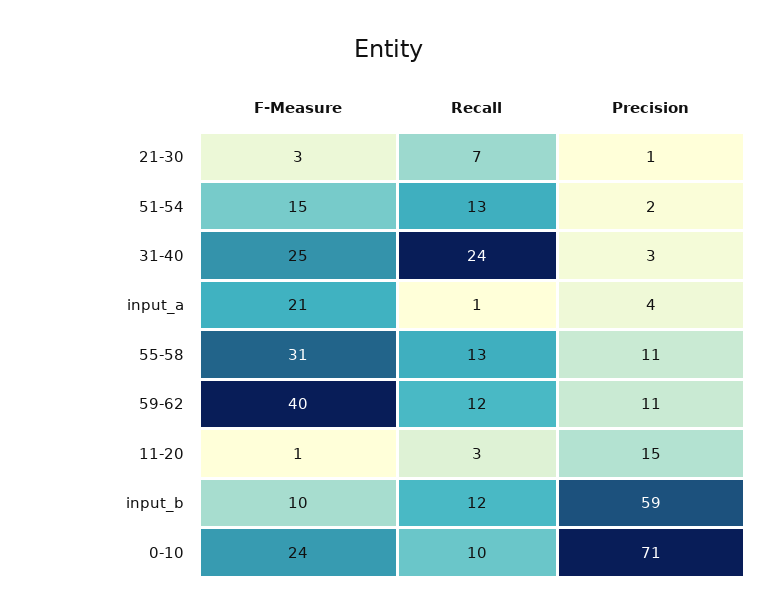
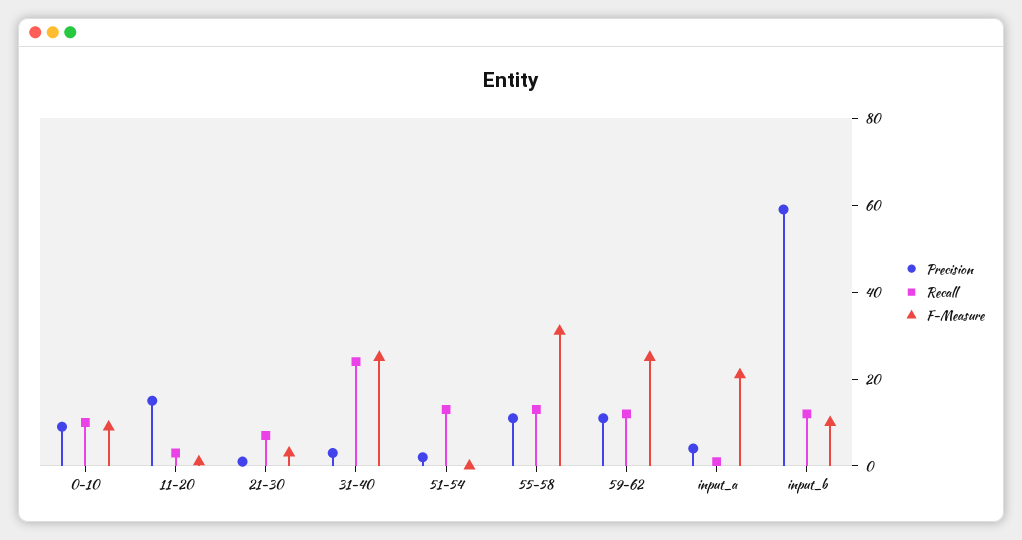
F-Measure, 51-54: 15 -> 0
F-Measure, 59-62: 40 -> 25
F-Measure, 0-10: 24 -> 10
Precision, 0-10: 71 -> 10

